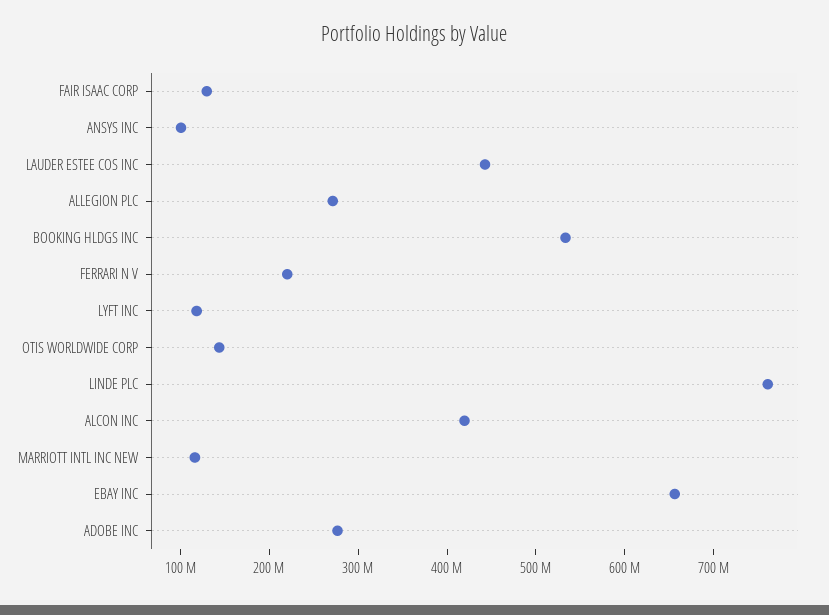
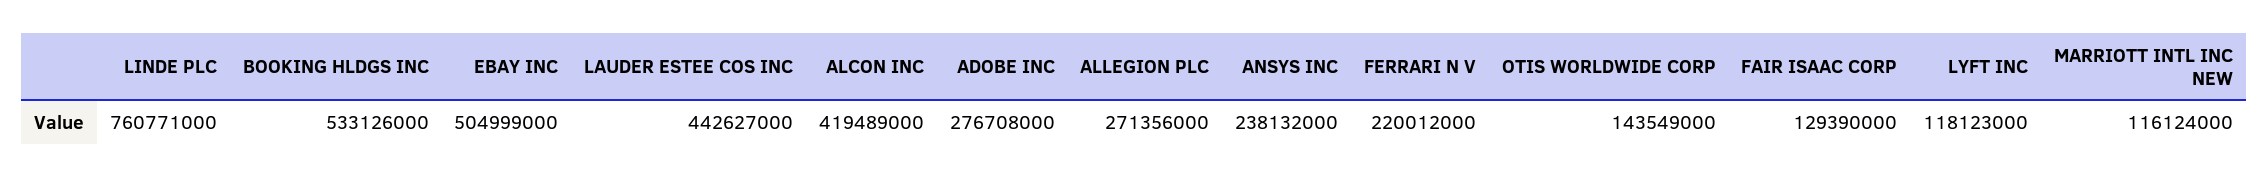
ANSYS INC: 100000000 -> 238132000
EBAY INC: 660000000 -> 504999000

